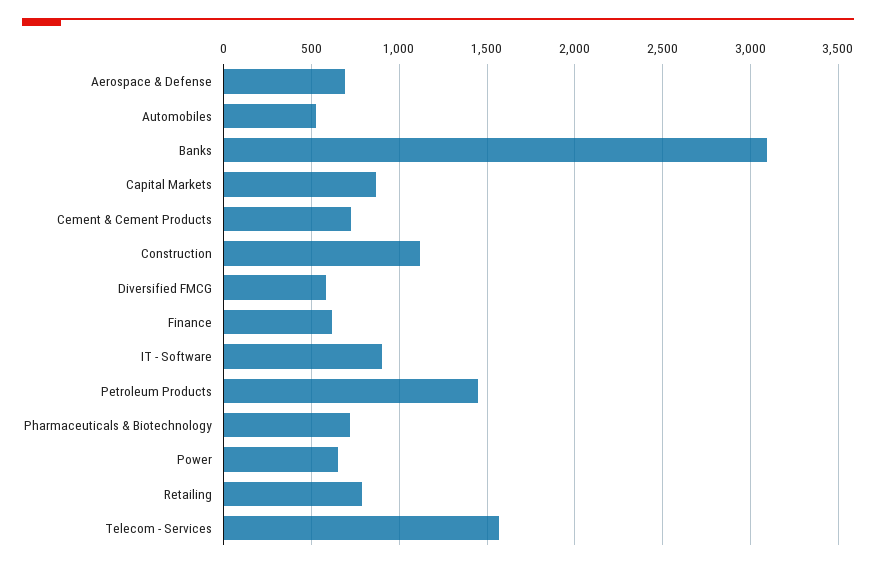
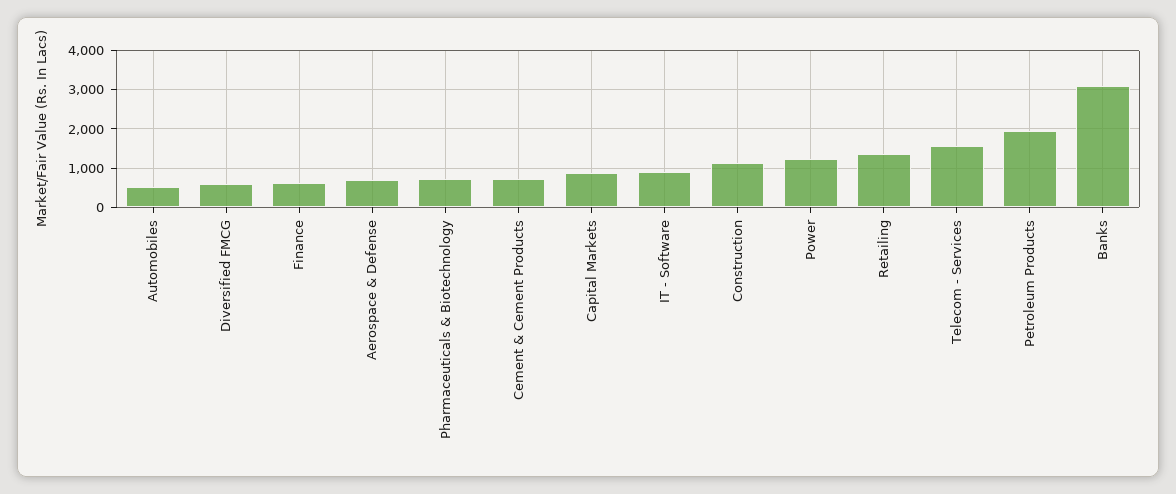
Petroleum Products: 1450 -> 2000
Power: 650 -> 1200
Retailing: 800 -> 1400

